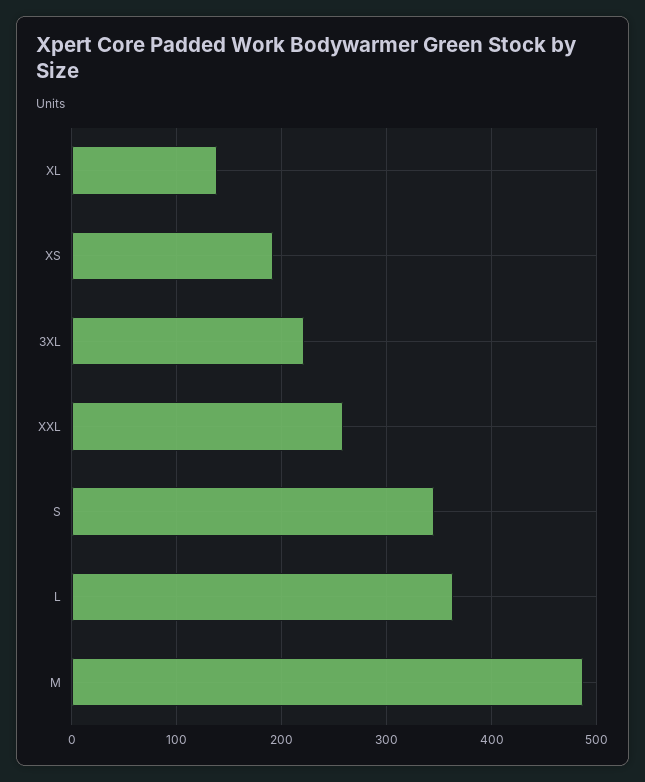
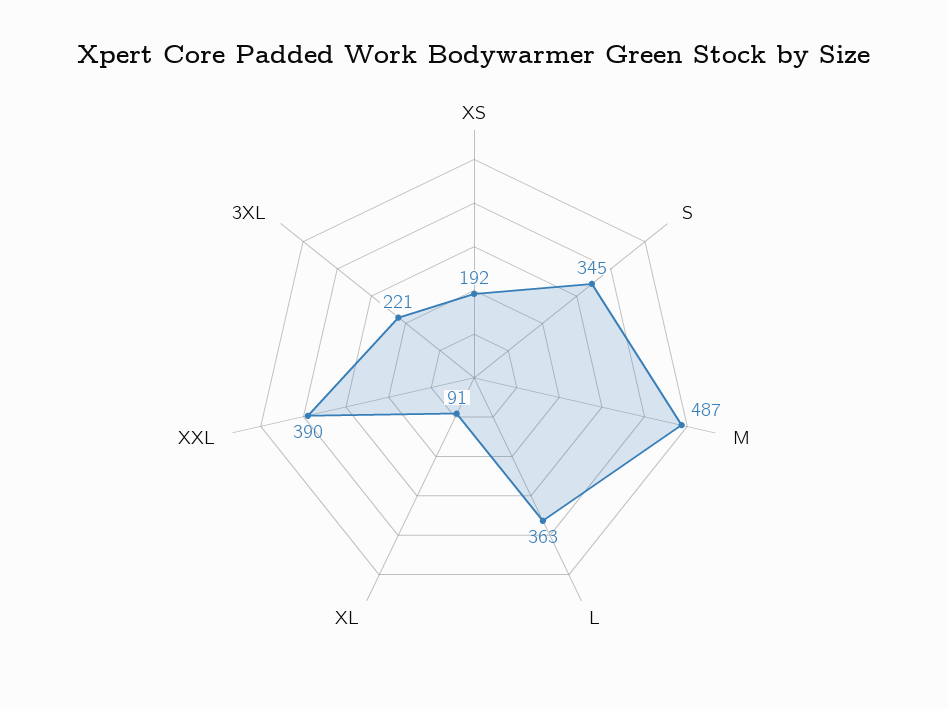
XL: 140 -> 91
XXL: 260 -> 390

